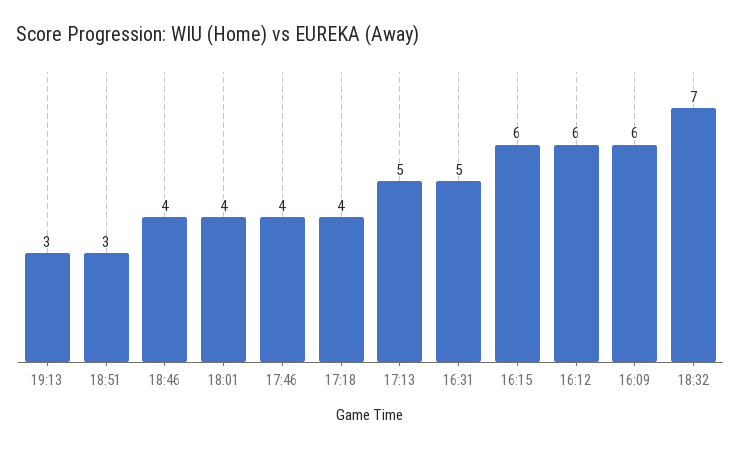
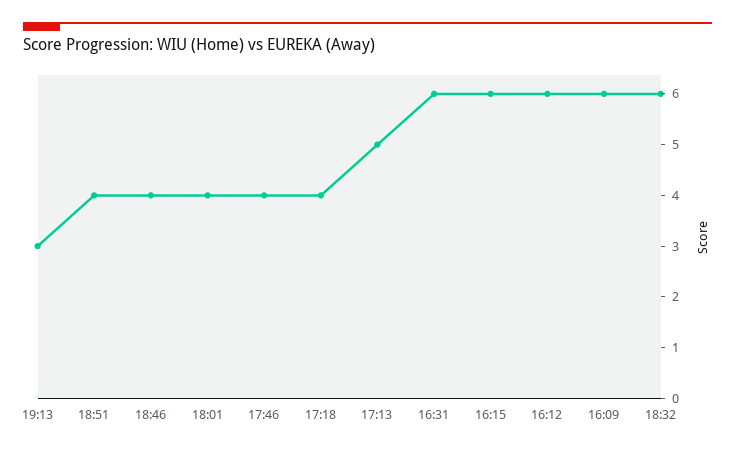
18:51: 3 -> 4
16:31: 5 -> 6
18:32: 7 -> 6

